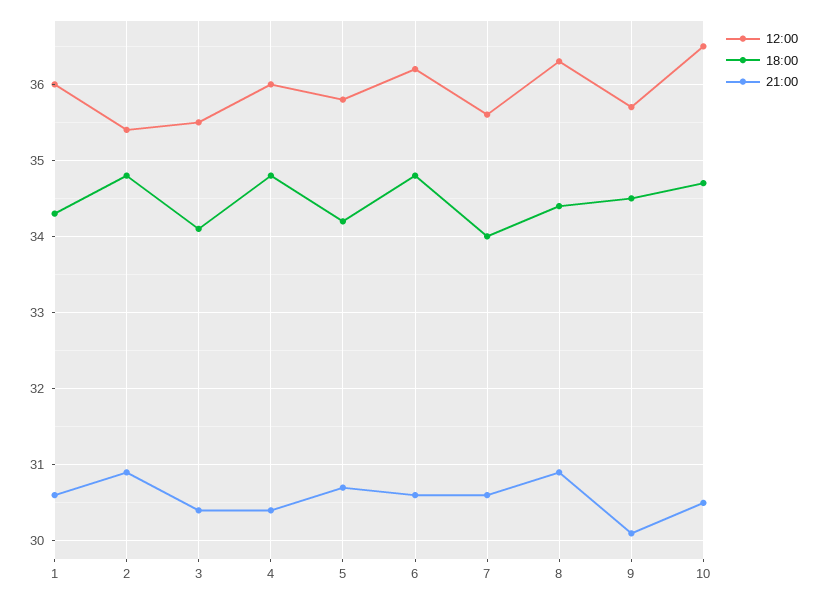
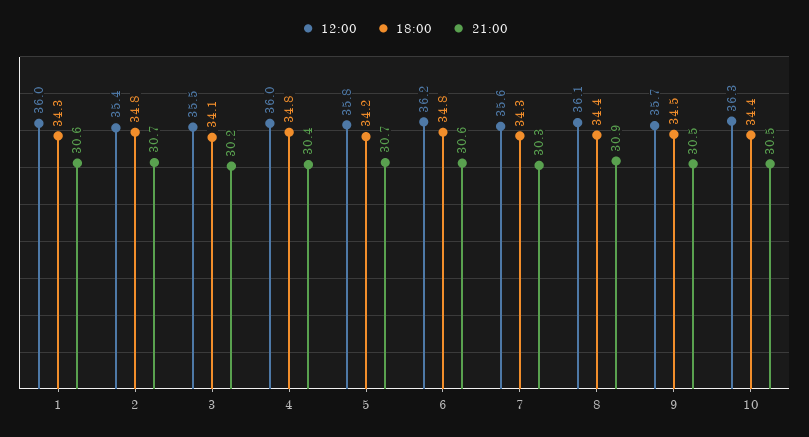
21:00, 2: 30.9 -> 30.7
21:00, 3: 30.4 -> 30.2
18:00, 7: 34 -> 34.3
21:00, 7: 30.6 -> 30.3
12:00, 8: 36.3 -> 36.1
21:00, 9: 30.1 -> 30.5
12:00, 10: 36.5 -> 36.3
18:00, 10: 34.7 -> 34.4

